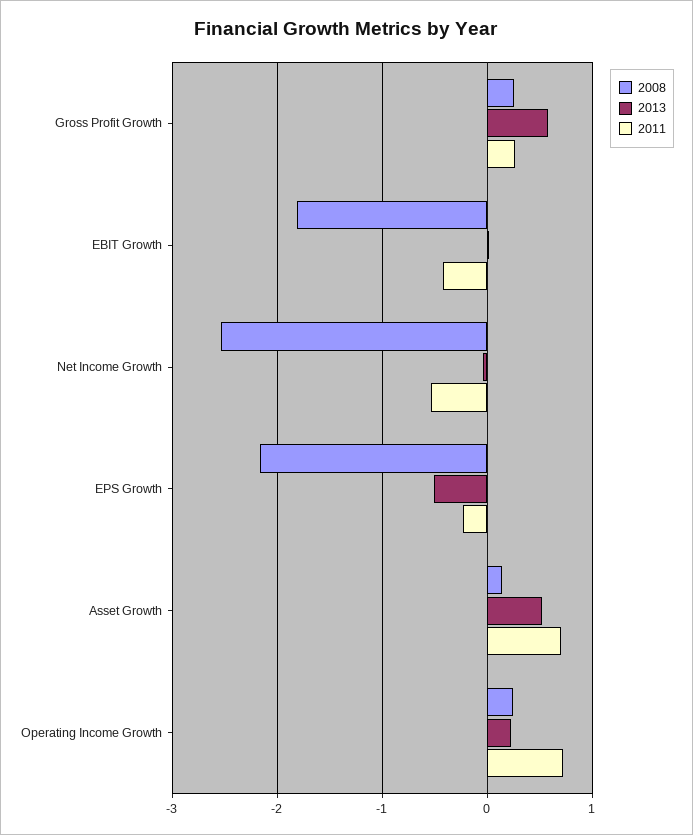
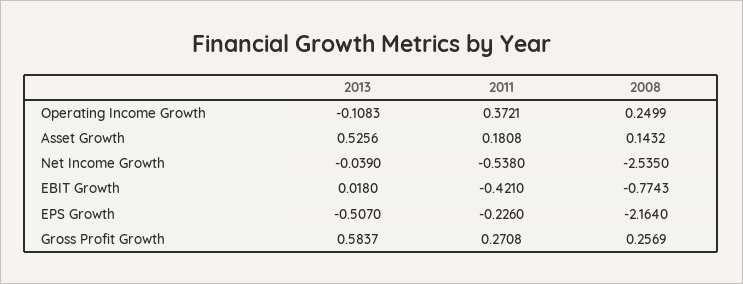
2008, EBIT Growth: -1.8 -> -0.7743
2011, Asset Growth: 0.7 -> 0.1808
2013, Operating Income Growth: 0.2 -> -0.1083
2011, Operating Income Growth: 0.7 -> 0.3721

